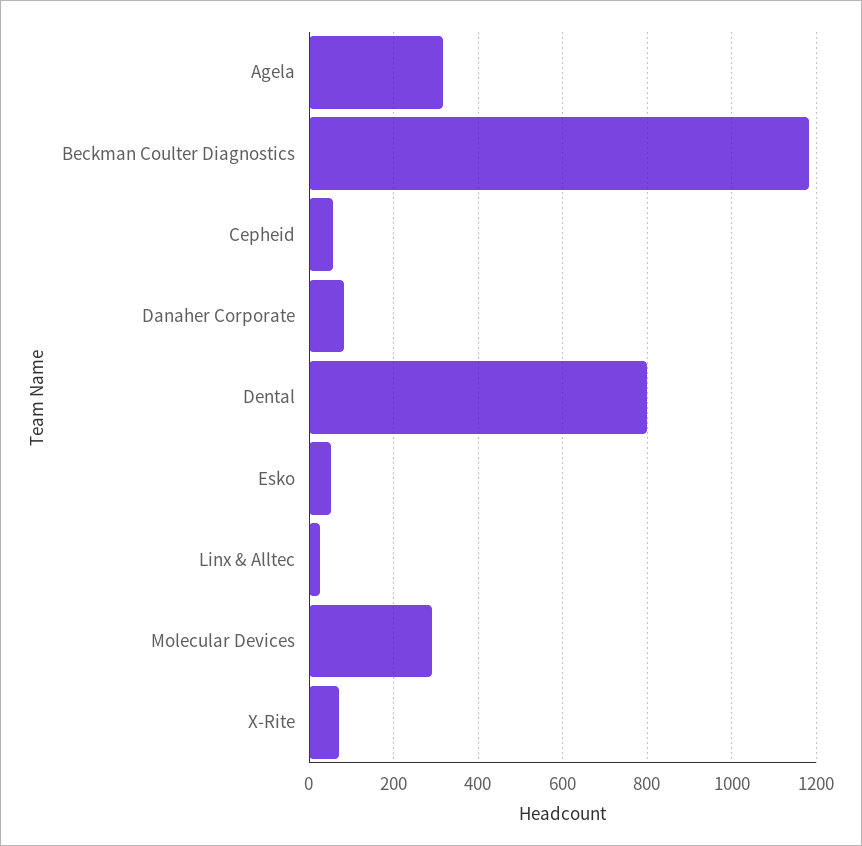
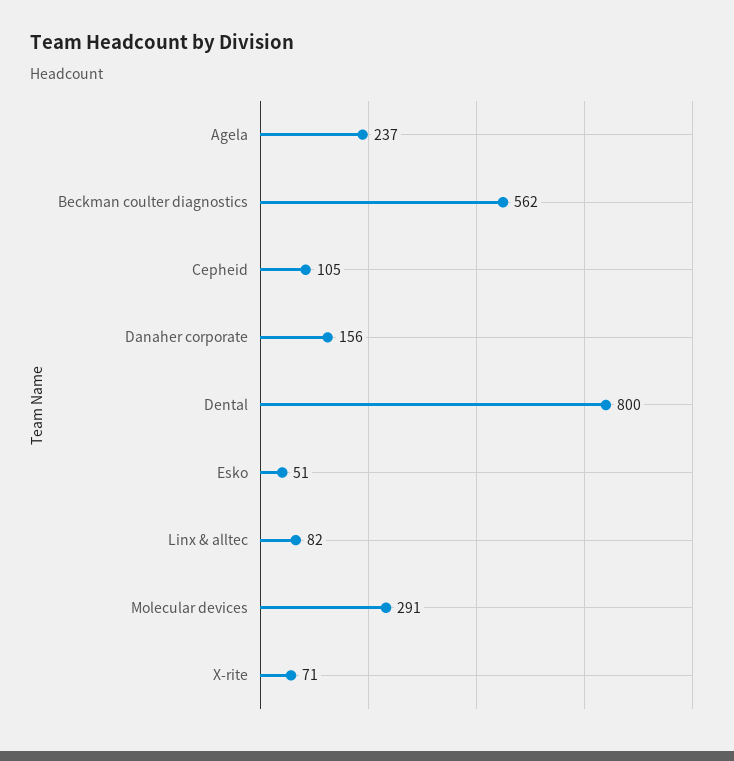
Agela: 320 -> 237
Beckman Coulter Diagnostics: 1180 -> 562
Cepheid: 60 -> 105
Danaher Corporate: 80 -> 156
Linx & Alltec: 20 -> 82

